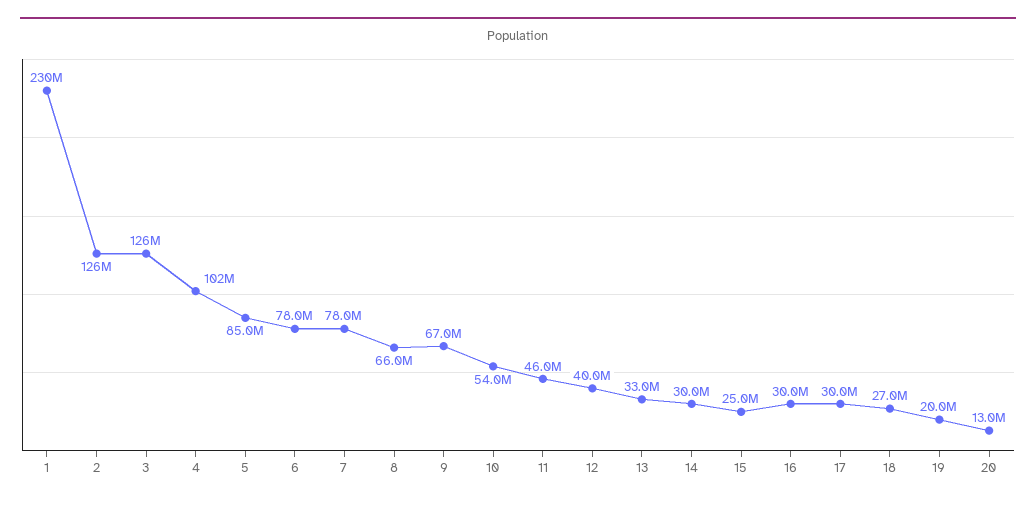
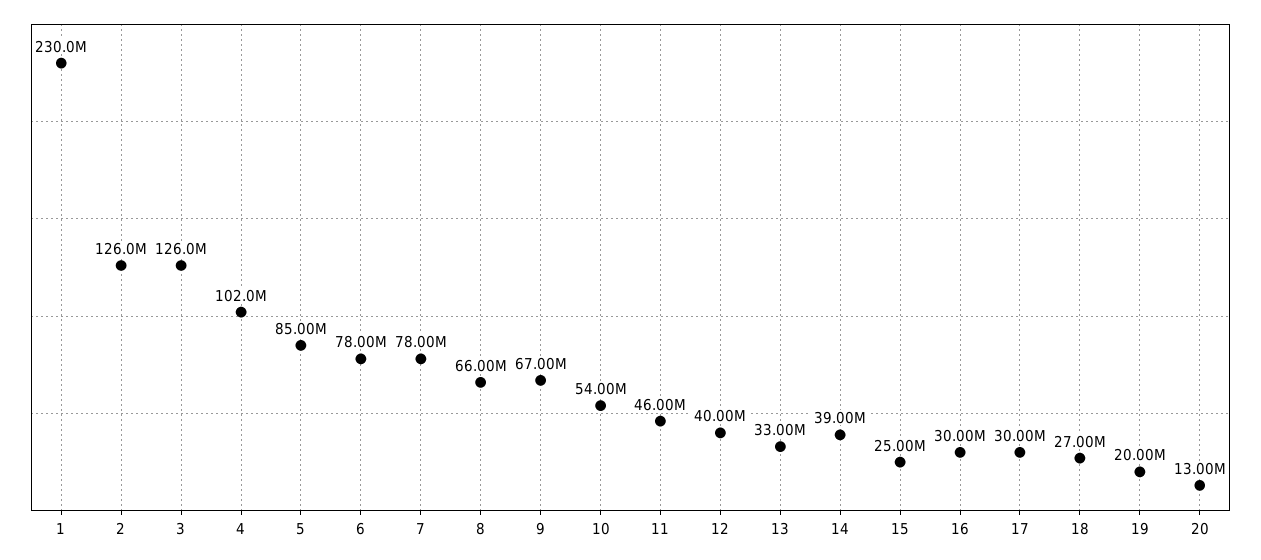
14: 30000000 -> 39000000

